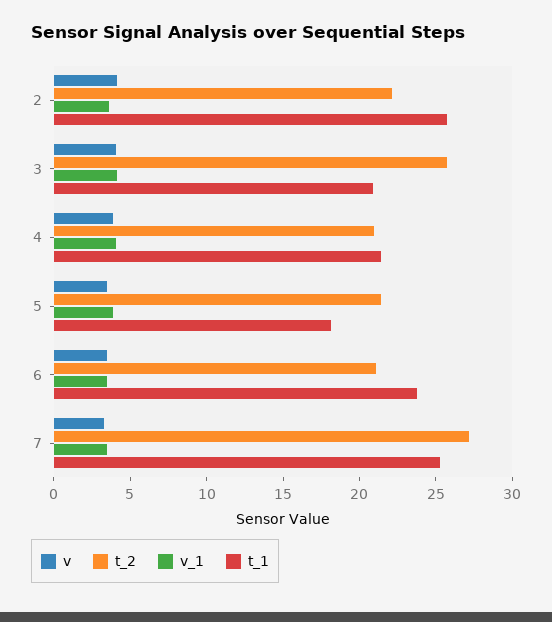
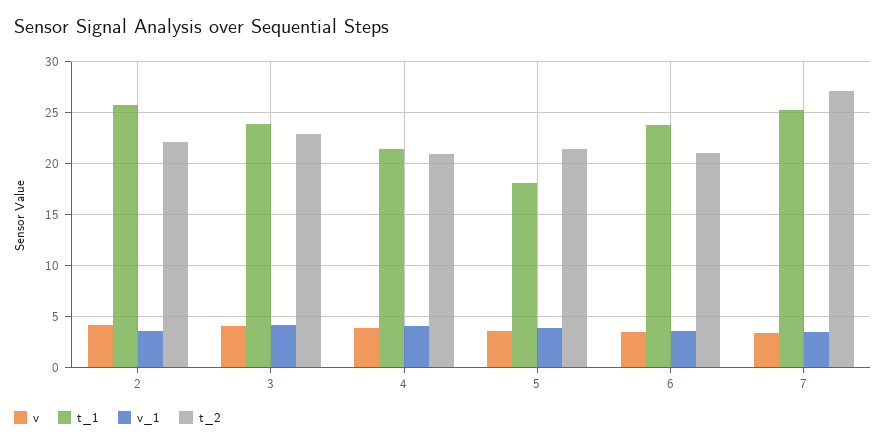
t_2, 3: 26 -> 23
t_1, 3: 21 -> 24

